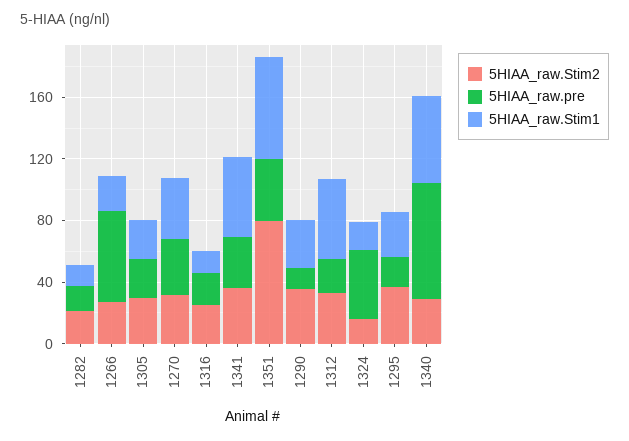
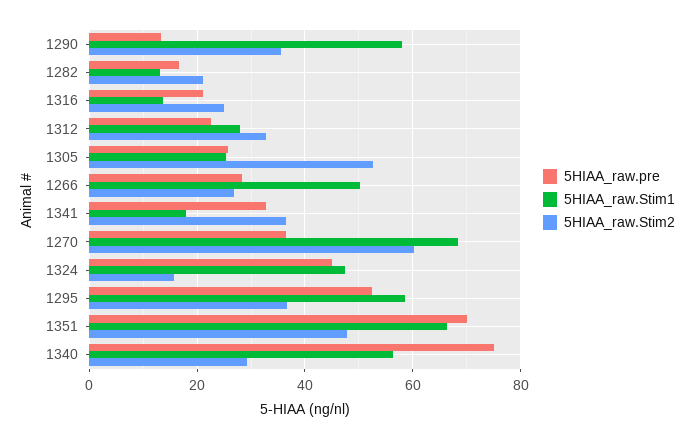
5HIAA_raw.pre, 1266: 60 -> 28
5HIAA_raw.Stim1, 1266: 20 -> 50
5HIAA_raw.Stim2, 1305: 30 -> 52
5HIAA_raw.Stim2, 1270: 30 -> 60
5HIAA_raw.Stim1, 1270: 40 -> 68
5HIAA_raw.Stim1, 1341: 50 -> 18
5HIAA_raw.Stim2, 1351: 80 -> 48
5HIAA_raw.pre, 1351: 40 -> 70
5HIAA_raw.Stim1, 1290: 30 -> 58
5HIAA_raw.Stim1, 1312: 50 -> 28
5HIAA_raw.Stim1, 1324: 20 -> 48
5HIAA_raw.pre, 1295: 20 -> 52
5HIAA_raw.Stim1, 1295: 30 -> 58

